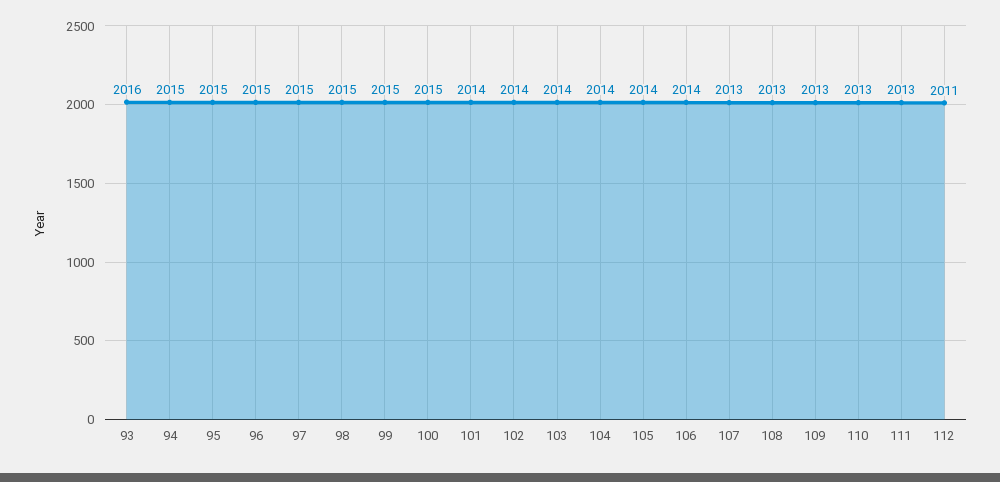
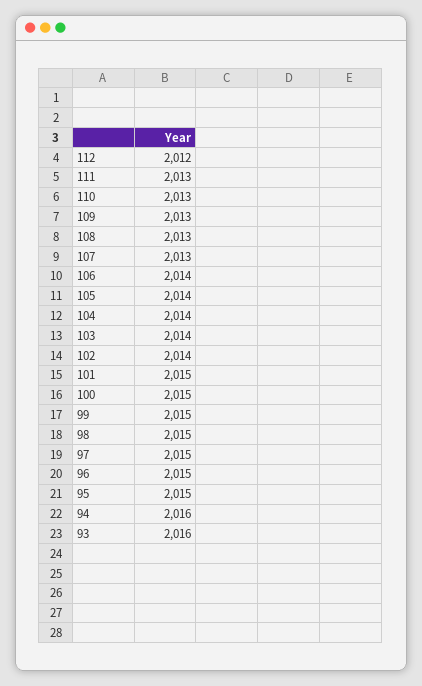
94: 2015 -> 2016
101: 2014 -> 2015
112: 2011 -> 2012

